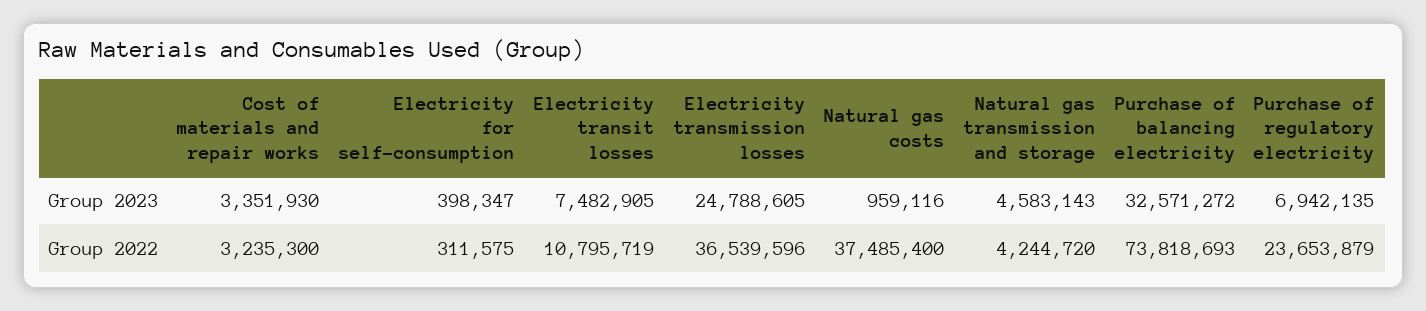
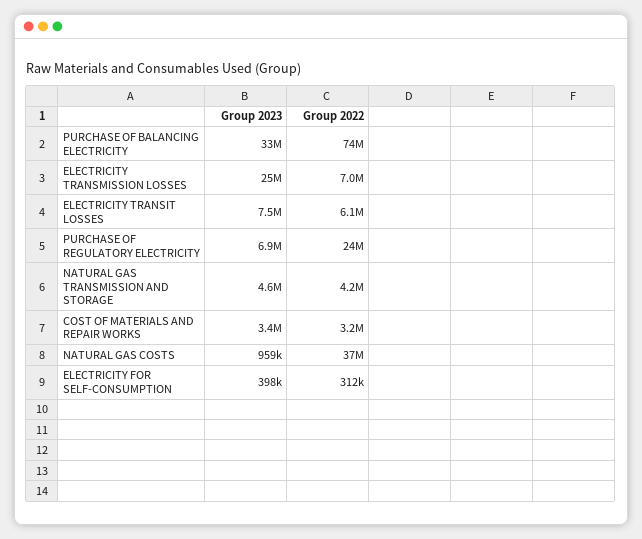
Electricity transit losses, Group 2022: 10795719 -> 6100000
Electricity transmission losses, Group 2022: 36539596 -> 7000000

